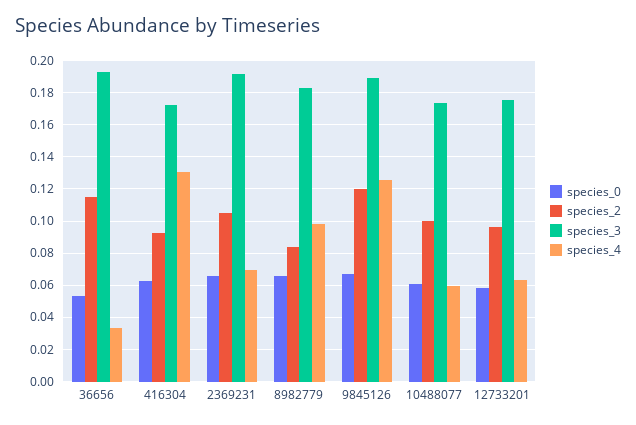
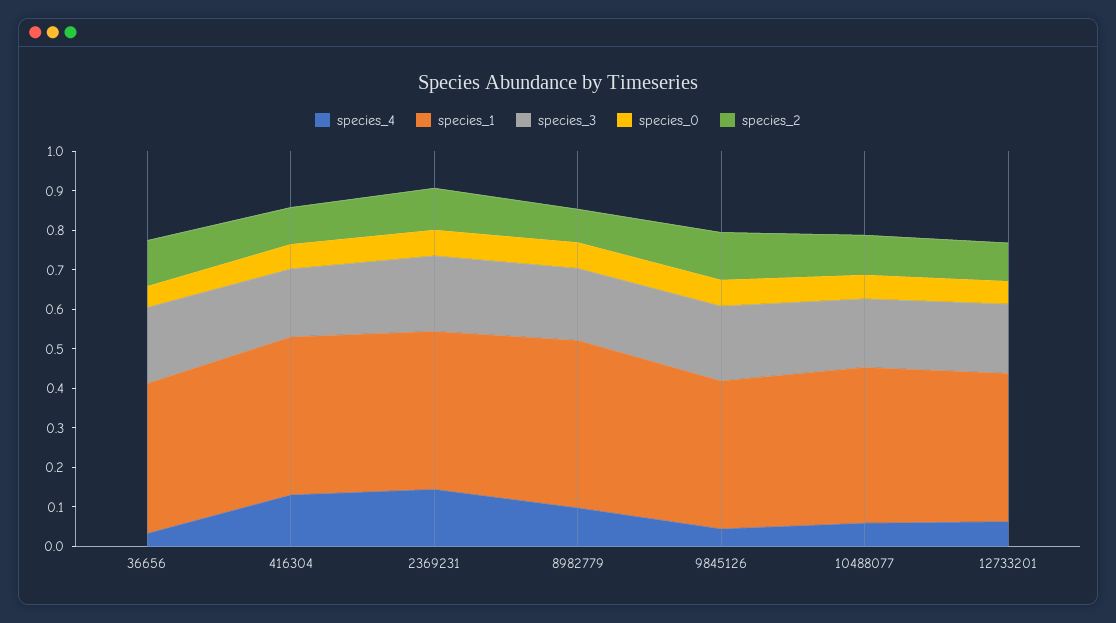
species_4, 2369231: 0.07 -> 0.15
species_4, 9845126: 0.125 -> 0.05
species_1, 36656: none -> 0.375
species_1, 416304: none -> 0.4
species_1, 2369231: none -> 0.4
species_1, 8982779: none -> 0.425
species_1, 9845126: none -> 0.375
species_1, 10488077: none -> 0.4
species_1, 12733201: none -> 0.375

